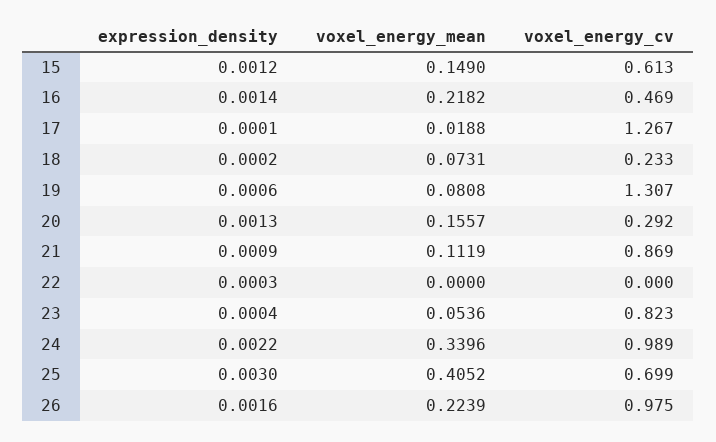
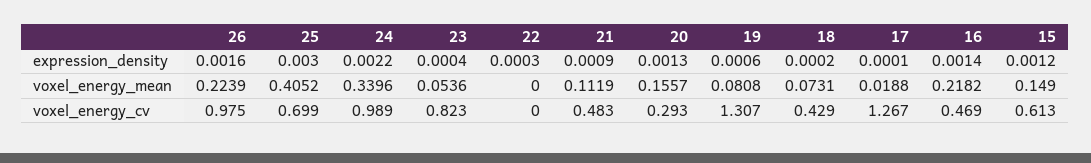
voxel_energy_cv, 18: 0.233 -> 0.429
voxel_energy_cv, 20: 0.292 -> 0.293
voxel_energy_cv, 21: 0.869 -> 0.483

